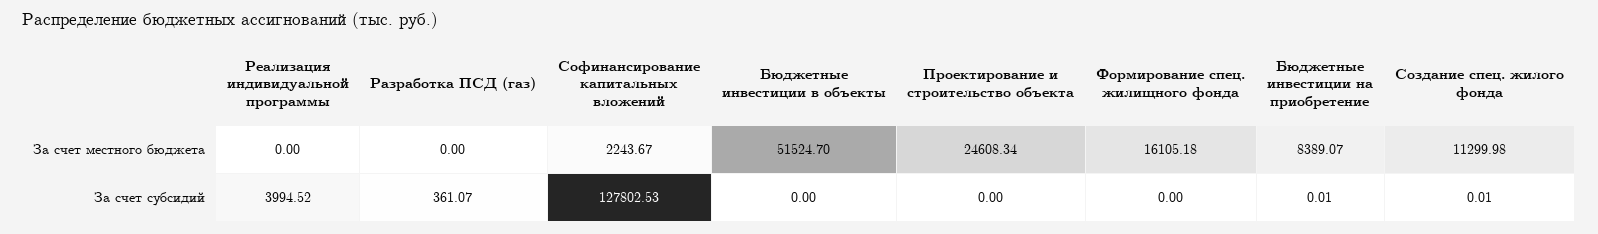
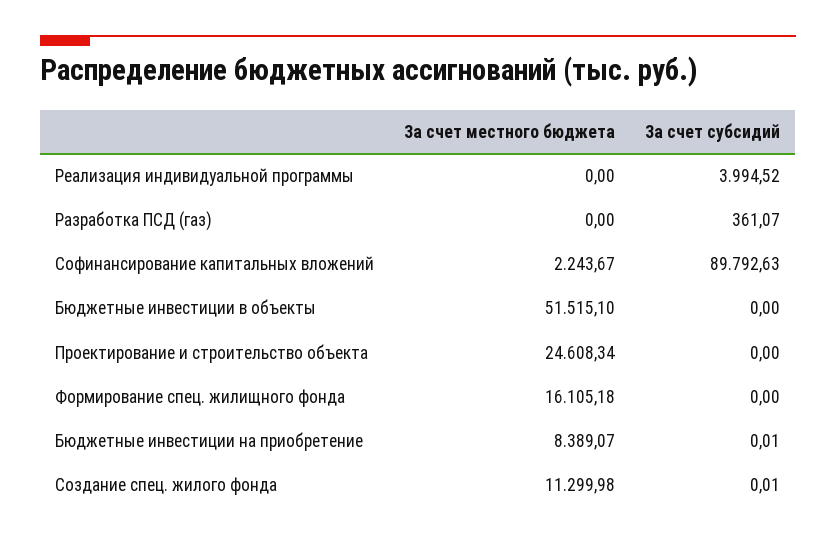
Бюджетные инвестиции в объекты, За счет местного бюджета: 51524.7 -> 51515.1
Софинансирование капитальных вложений, За счет субсидий: 127802.53 -> 89792.63

